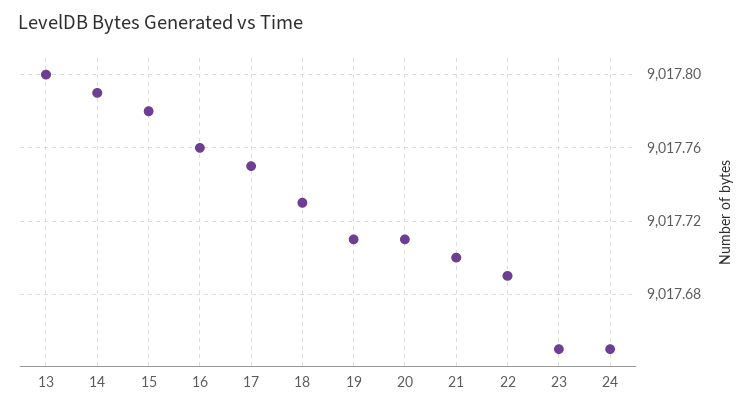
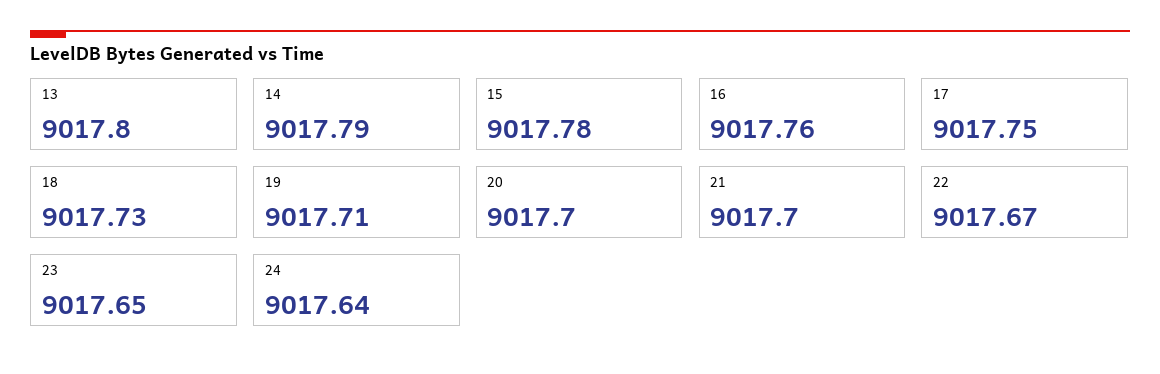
20: 9017.71 -> 9017.7
22: 9017.69 -> 9017.67
24: 9017.65 -> 9017.64

